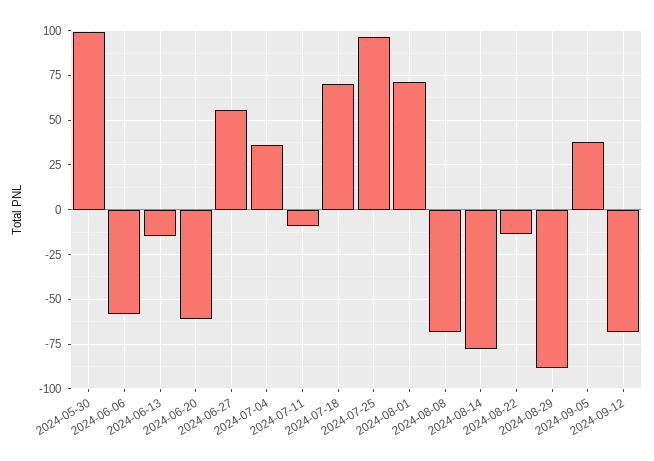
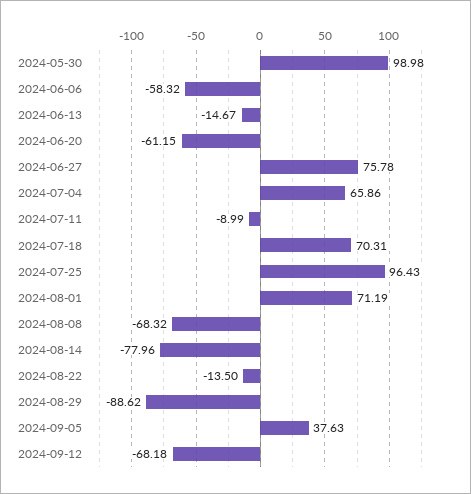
2024-06-27: 55 -> 75.78
2024-07-04: 35 -> 65.86

